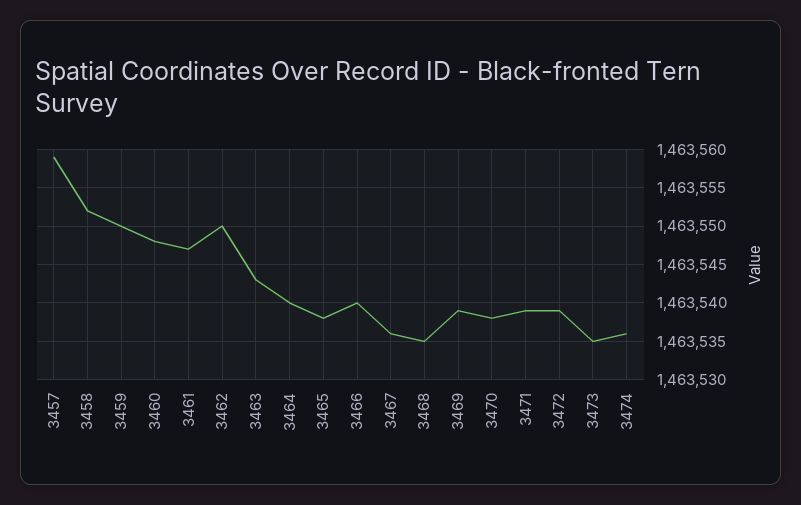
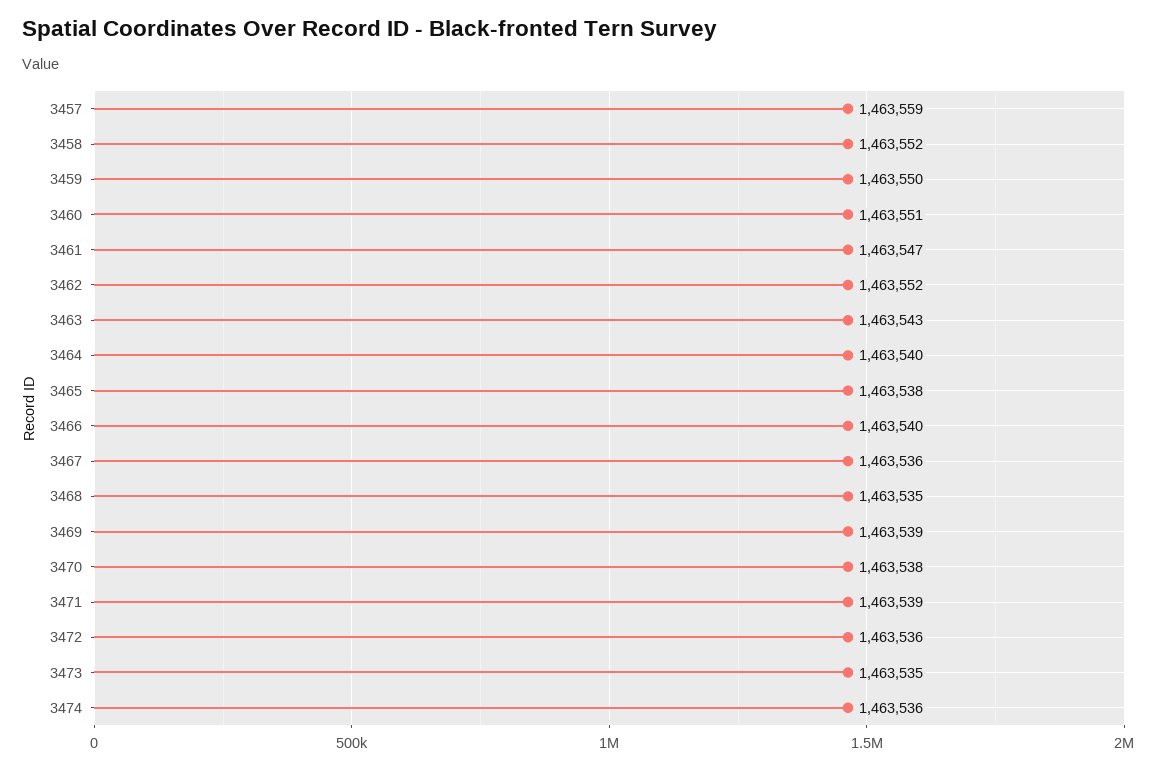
3460: 1463548 -> 1463551
3462: 1463550 -> 1463552
3472: 1463539 -> 1463536

